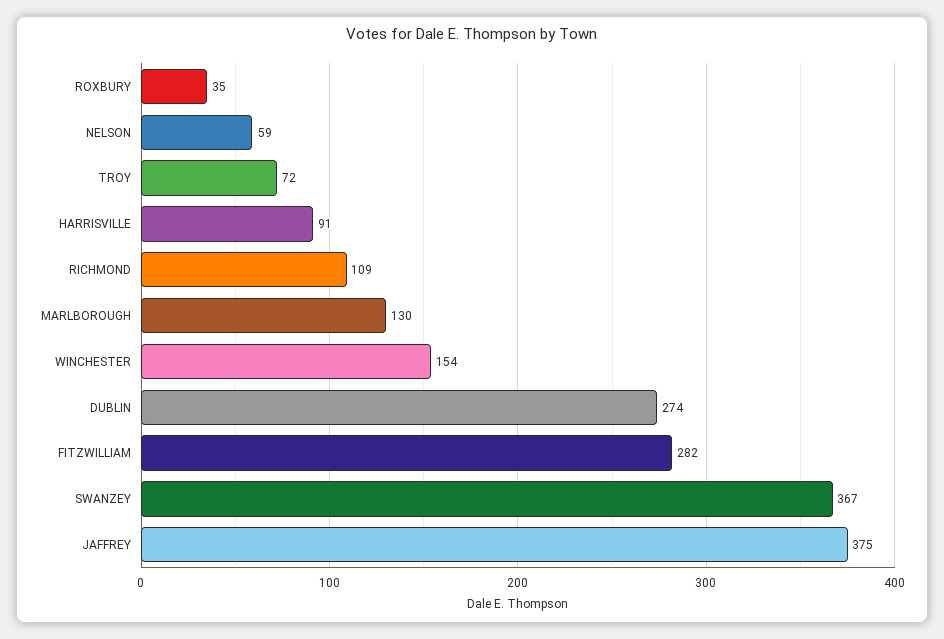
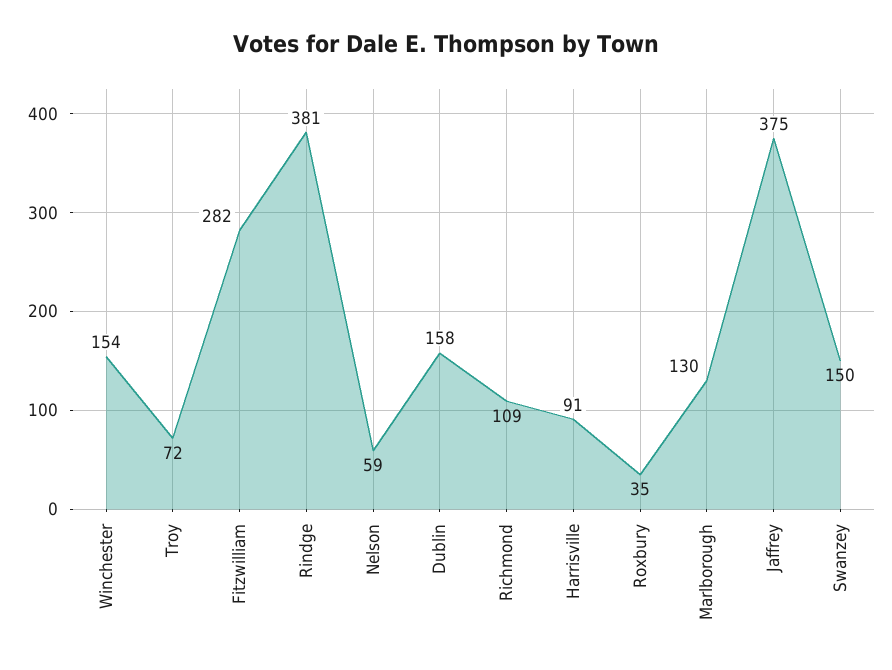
DUBLIN: 274 -> 158
SWANZEY: 367 -> 150
Rindge: none -> 381

